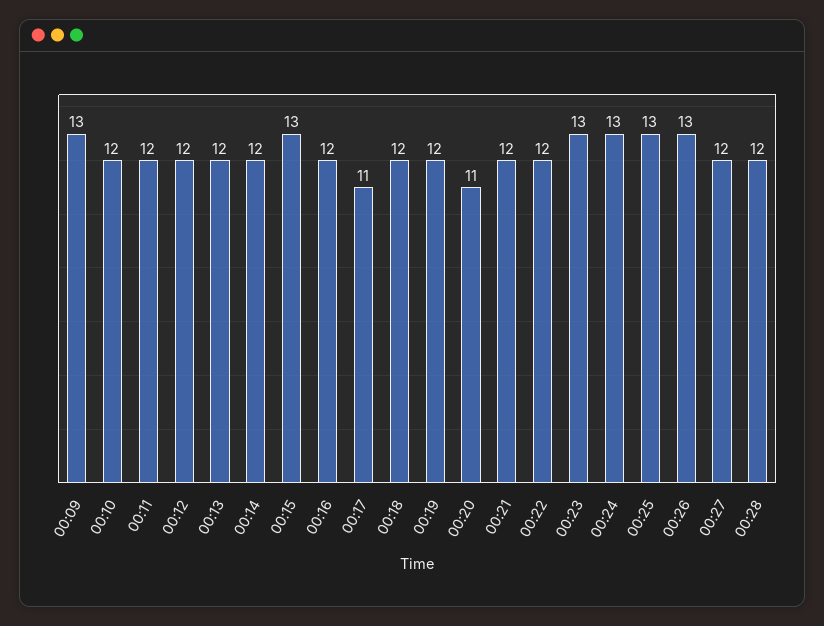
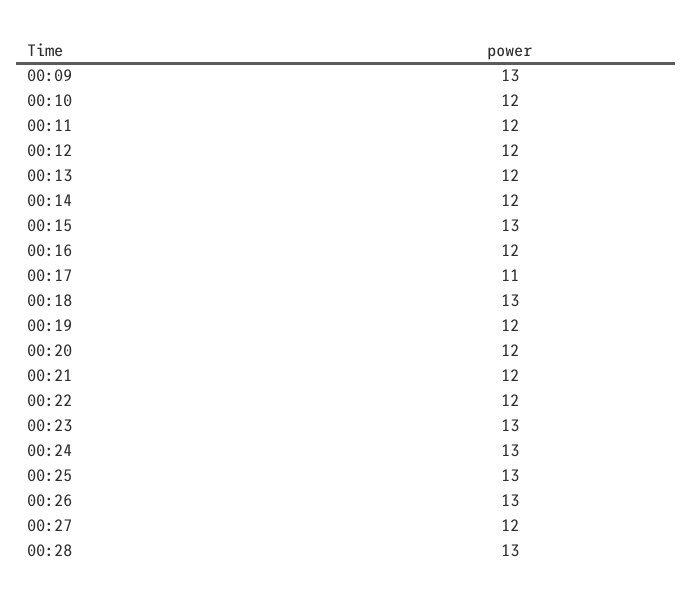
00:18: 12 -> 13
00:20: 11 -> 12
00:28: 12 -> 13

